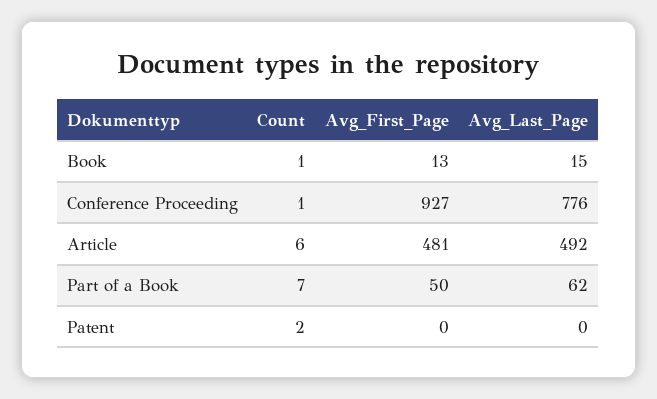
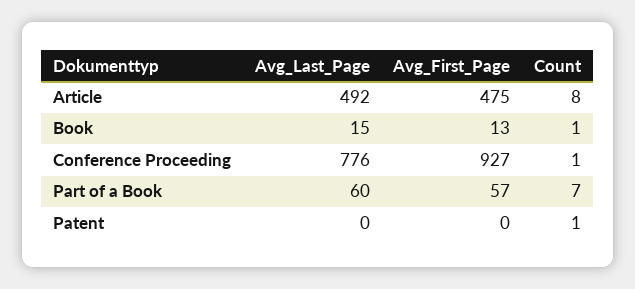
Count, Article: 6 -> 8
Avg_First_Page, Article: 481 -> 475
Avg_First_Page, Part of a Book: 50 -> 57
Avg_Last_Page, Part of a Book: 62 -> 60
Count, Patent: 2 -> 1

